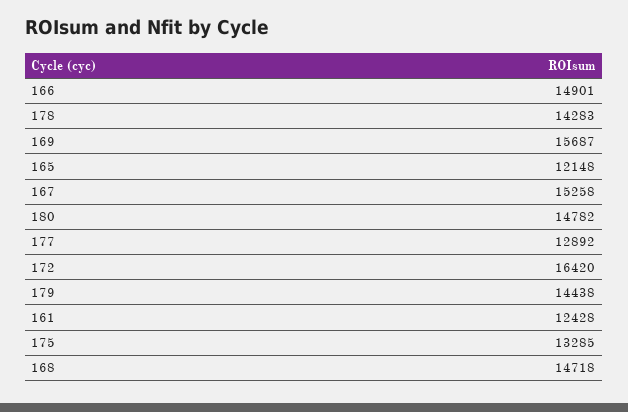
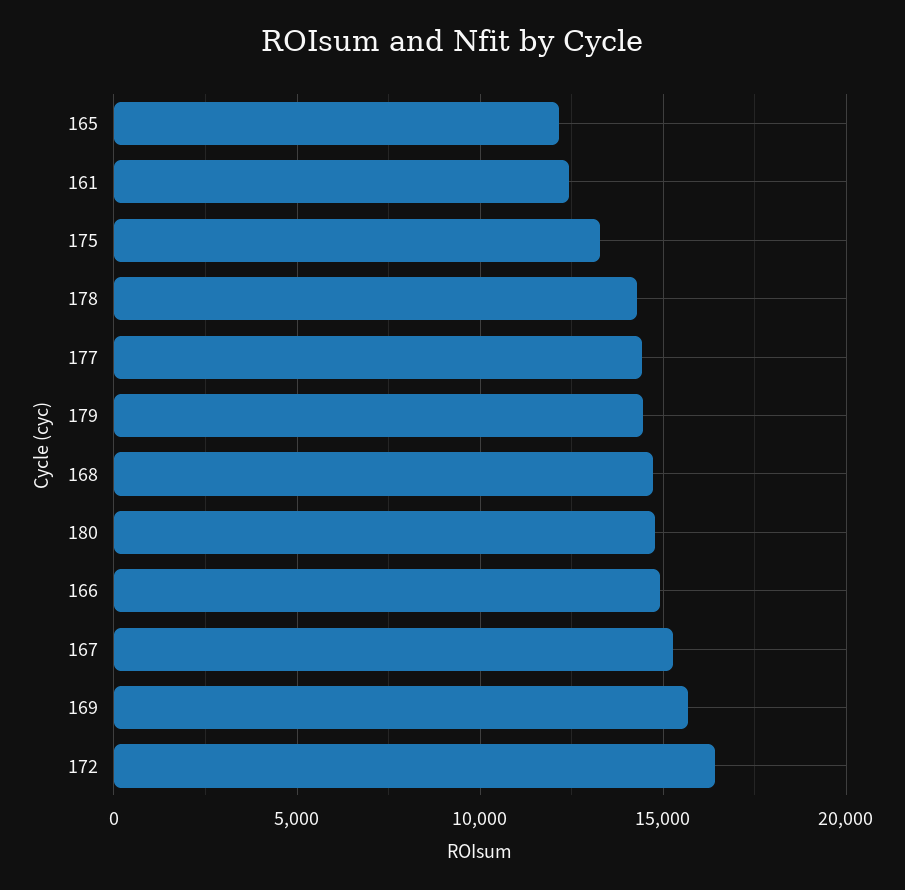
177: 12892 -> 14500

